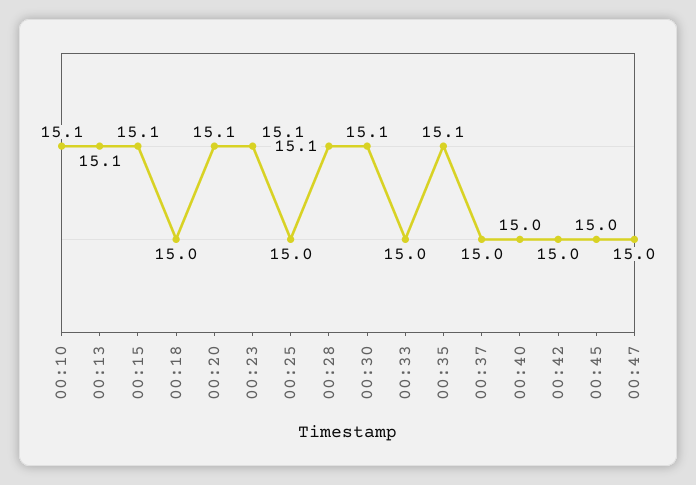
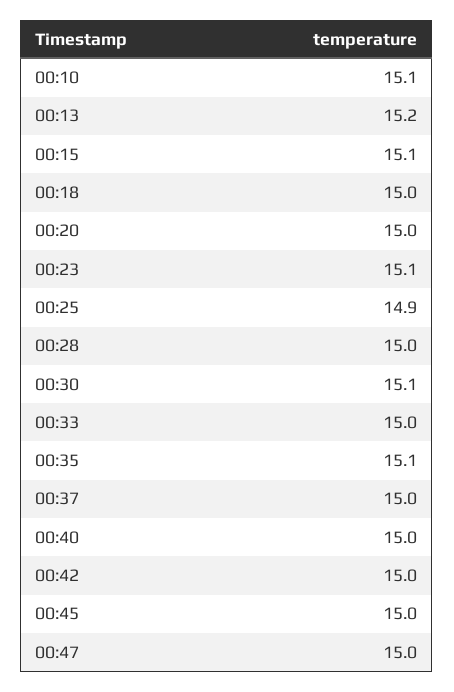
00:13: 15.1 -> 15.2
00:20: 15.1 -> 15
00:25: 15 -> 14.9
00:28: 15.1 -> 15

